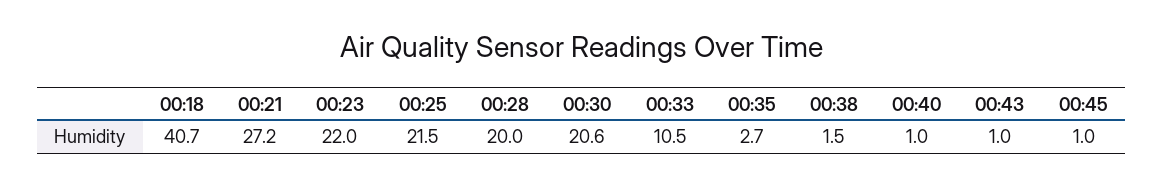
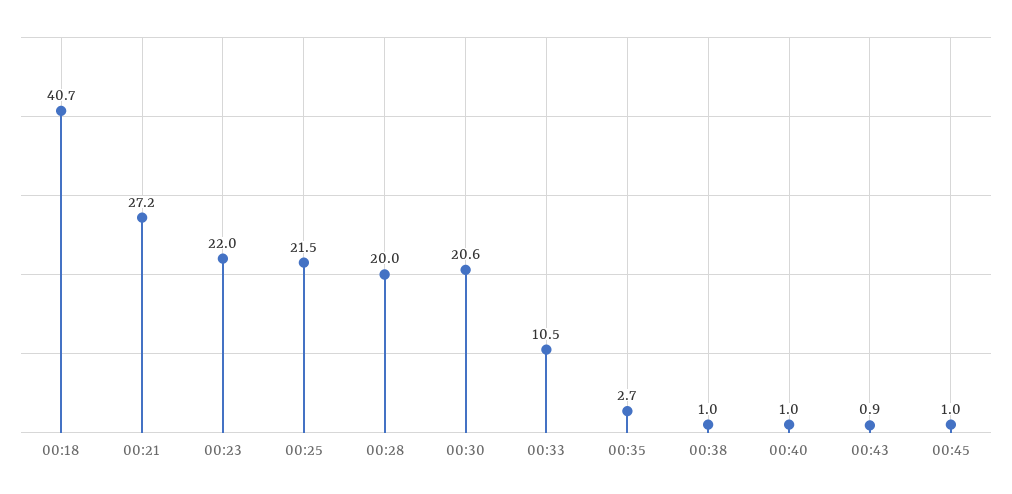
00:38: 1.5 -> 1
00:43: 1 -> 0.9

